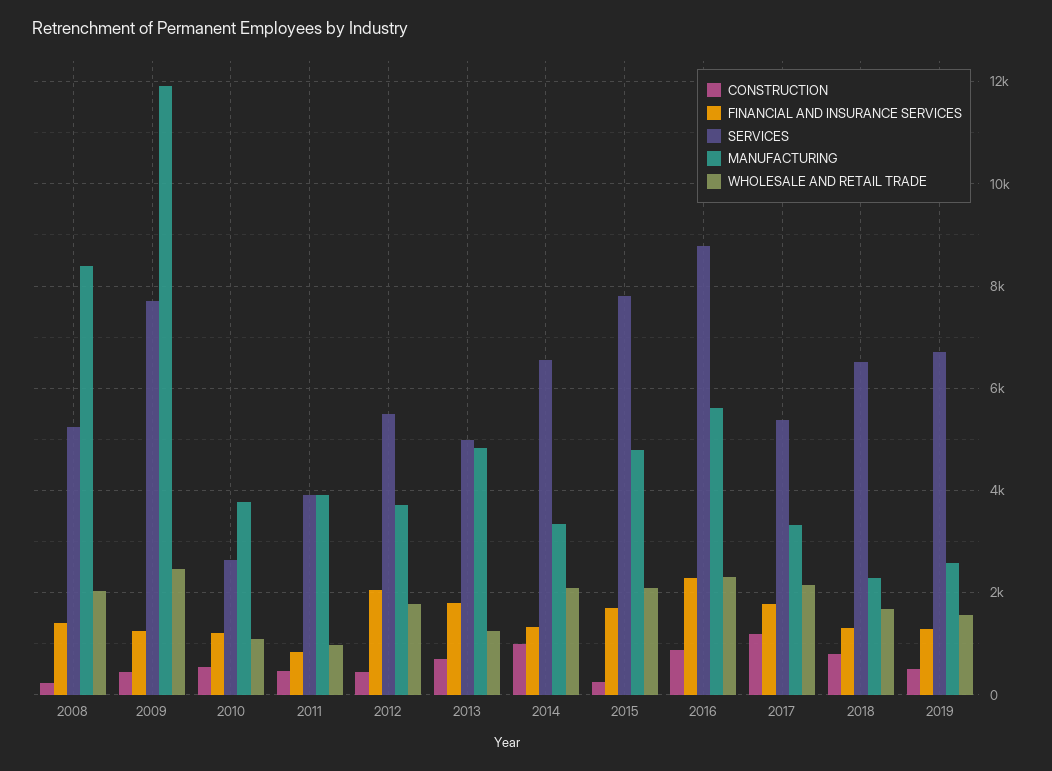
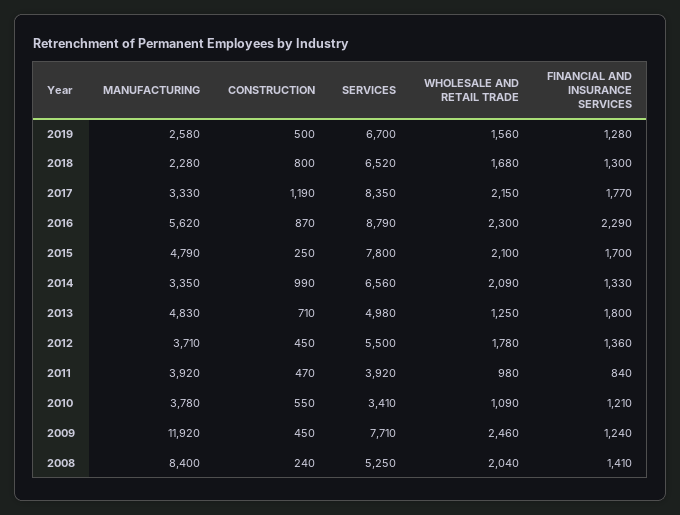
SERVICES, 2010: 2600 -> 3410
FINANCIAL AND INSURANCE SERVICES, 2012: 2000 -> 1360
SERVICES, 2017: 5400 -> 8350

